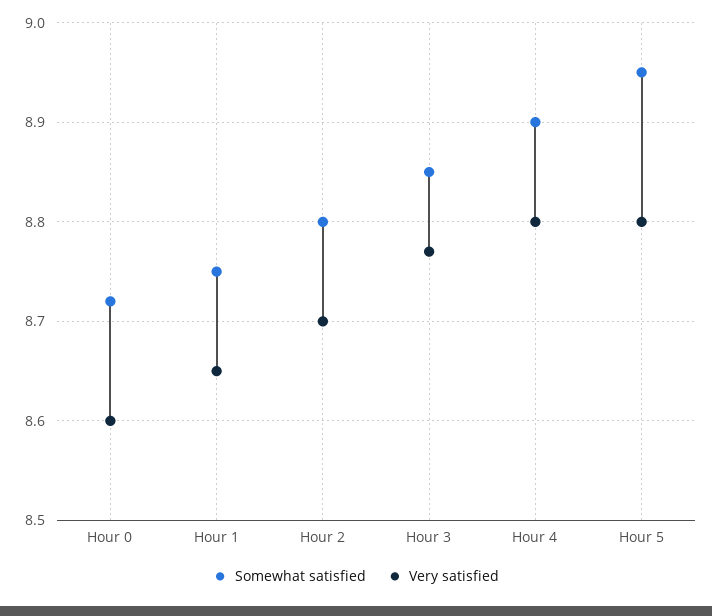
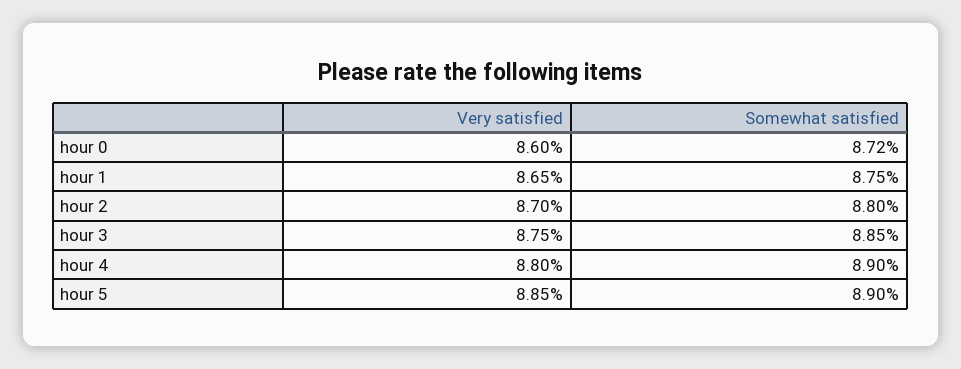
Very satisfied, Hour 3: 8.77 -> 8.75
Somewhat satisfied, Hour 5: 8.95 -> 8.9
Very satisfied, Hour 5: 8.8 -> 8.85

